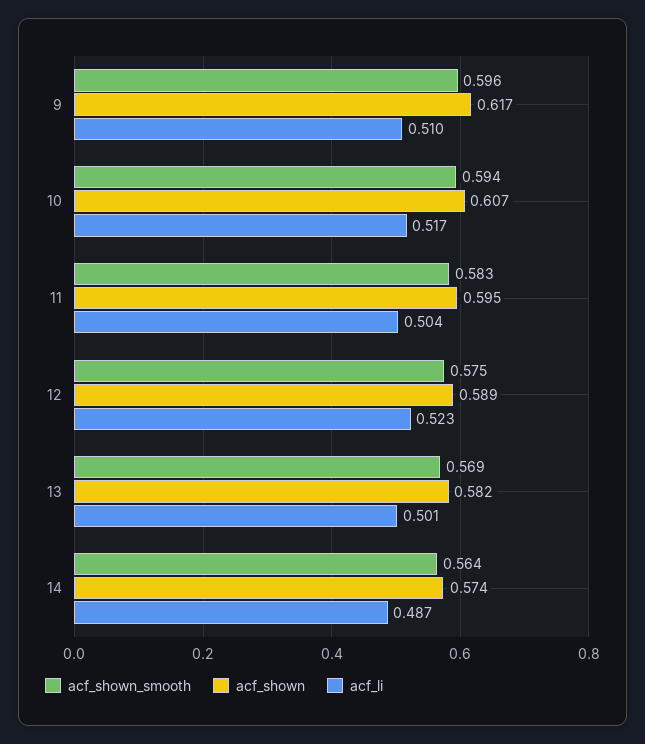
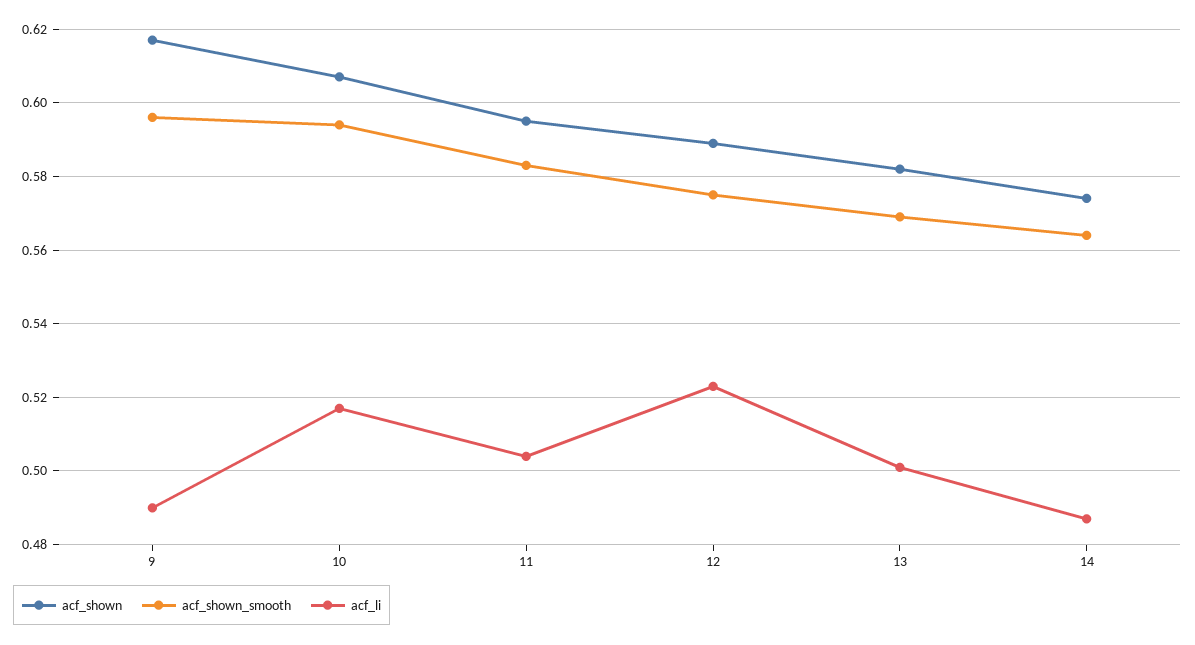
acf_li, 9: 0.51 -> 0.49

